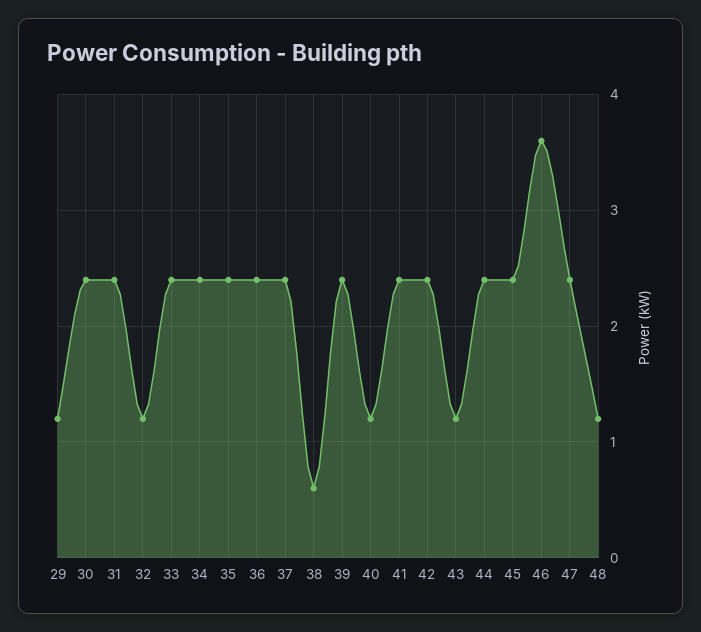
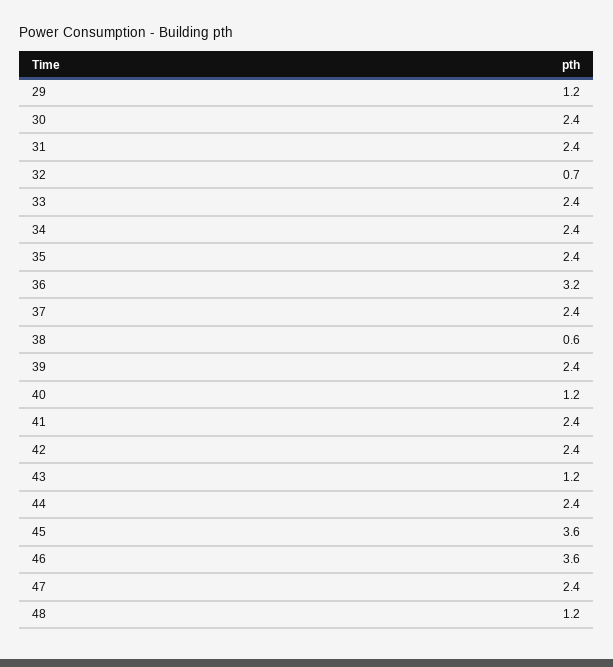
32: 1.2 -> 0.7
36: 2.4 -> 3.2
45: 2.4 -> 3.6

